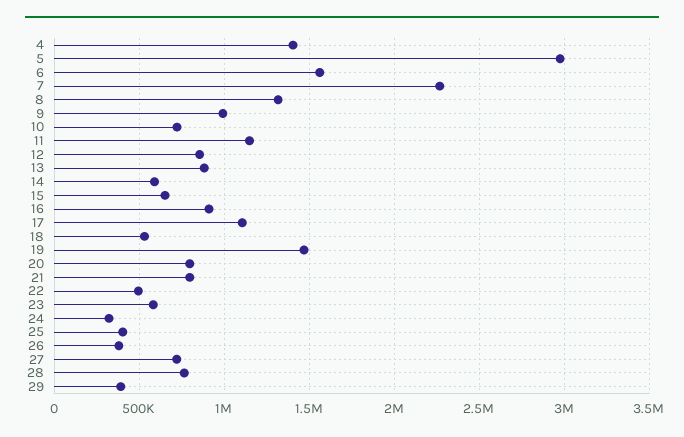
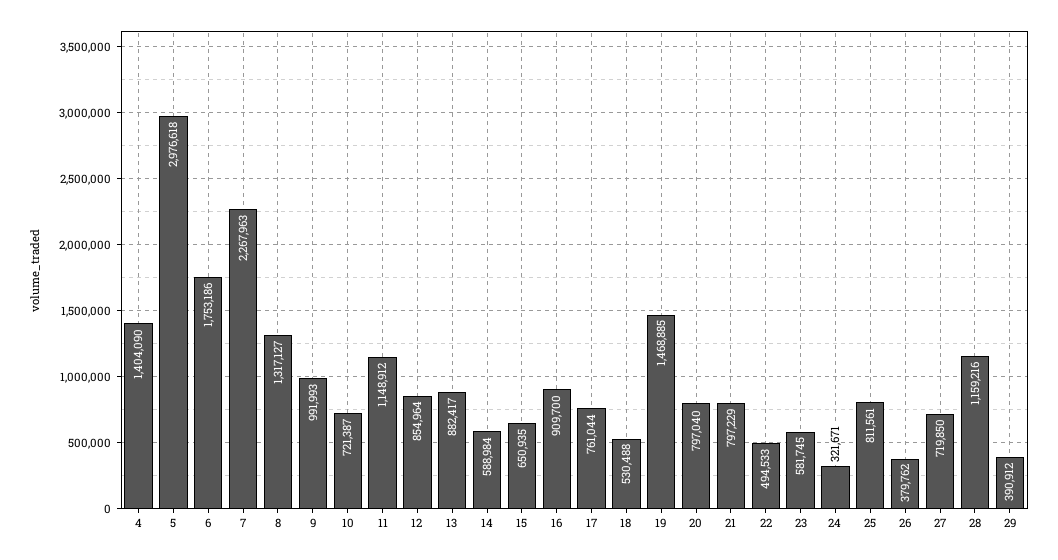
6: 1550000 -> 1753186
17: 1100000 -> 761044
25: 400000 -> 811561
28: 750000 -> 1159216

